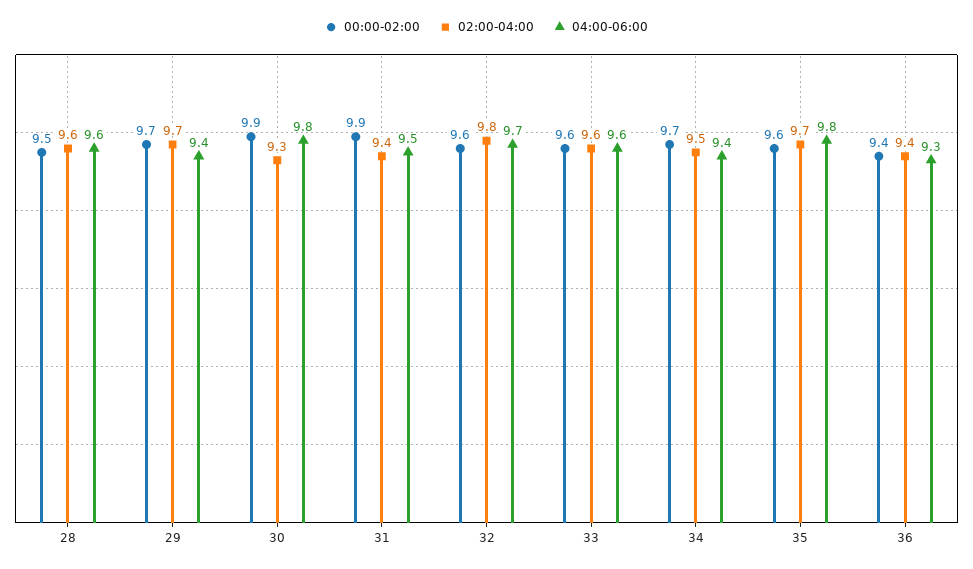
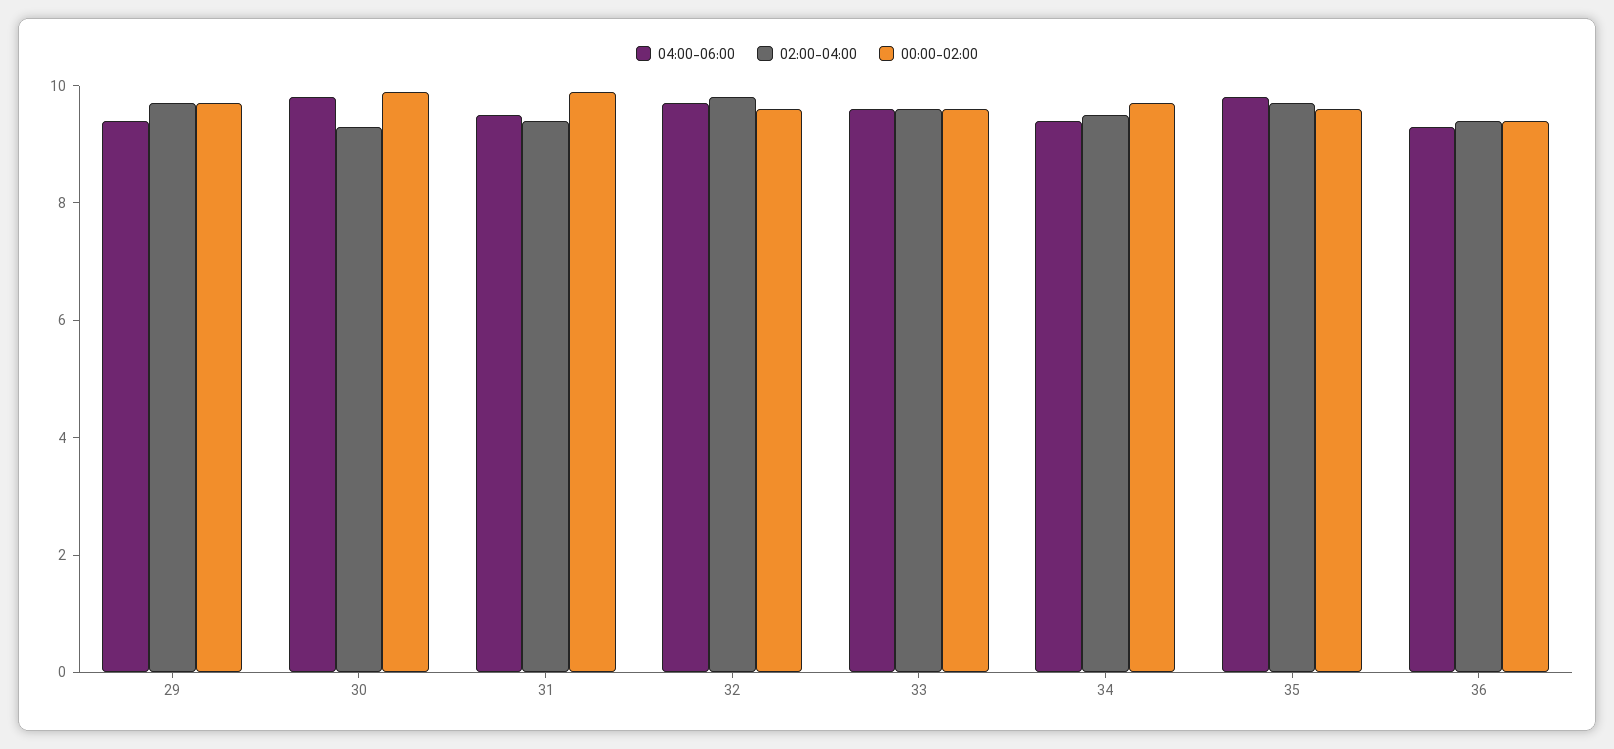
00:00-02:00, 28: 9.5 -> none
02:00-04:00, 28: 9.6 -> none
04:00-06:00, 28: 9.6 -> none

